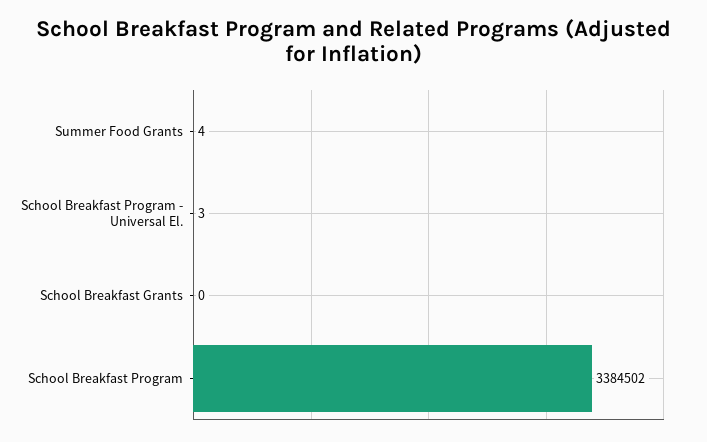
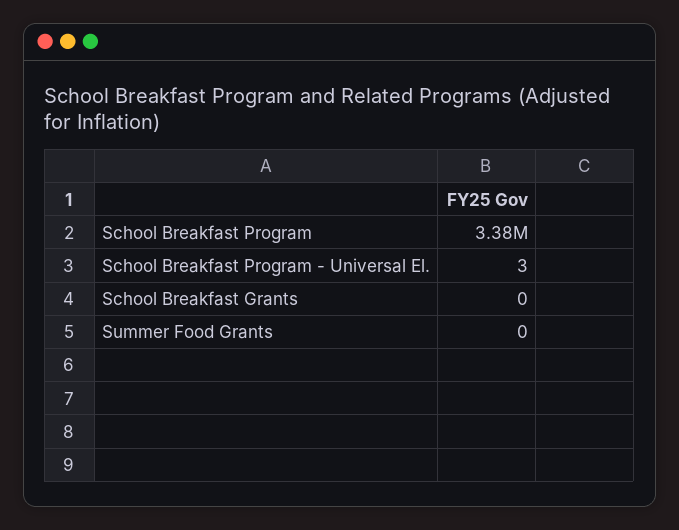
Summer Food Grants: 4 -> 0

